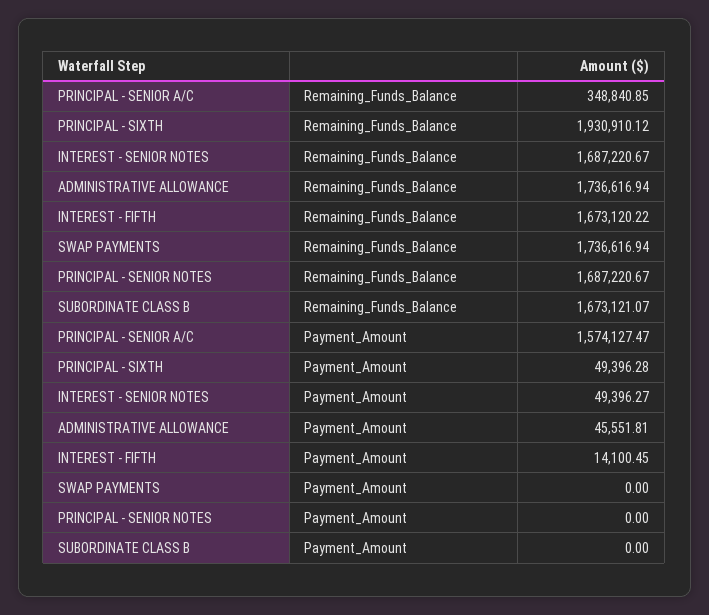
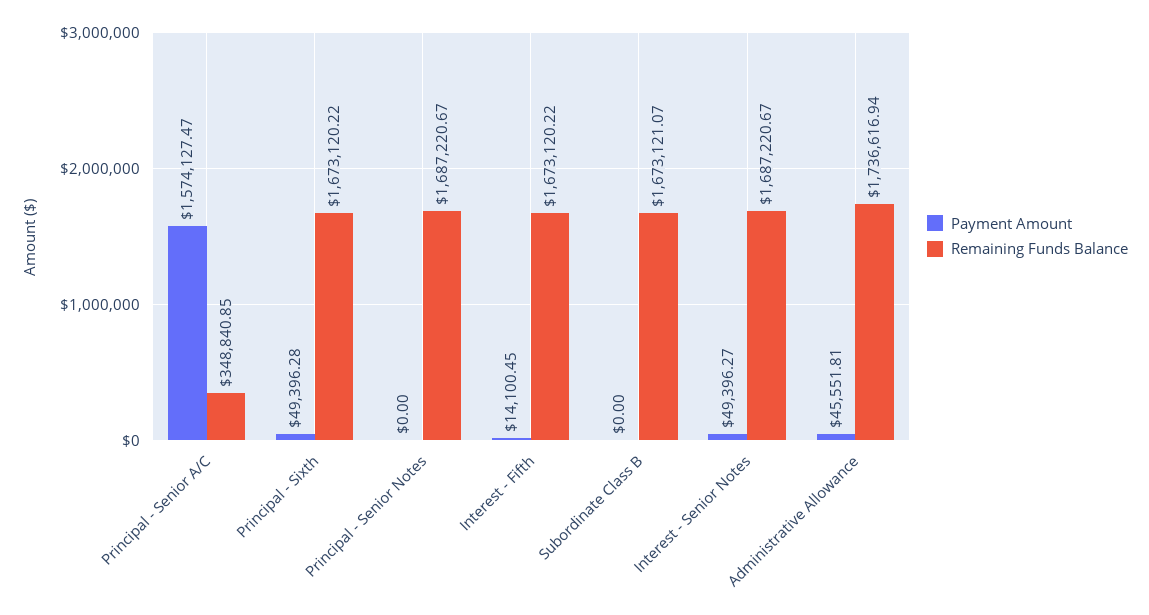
Remaining_Funds_Balance, PRINCIPAL - SIXTH: 1930910.12 -> 1673120.22
Remaining_Funds_Balance, SWAP PAYMENTS: 1736616.94 -> none
Payment_Amount, SWAP PAYMENTS: 0 -> none

